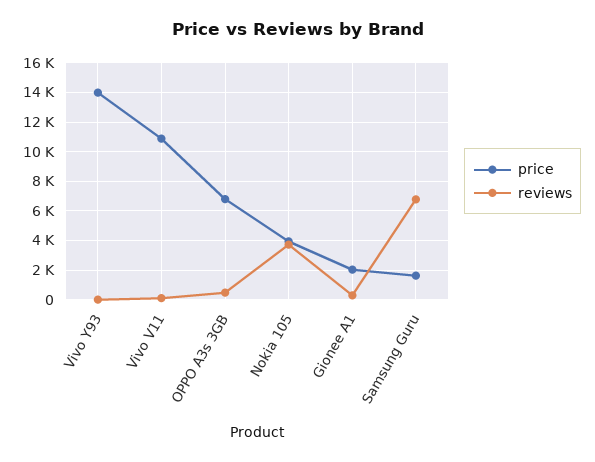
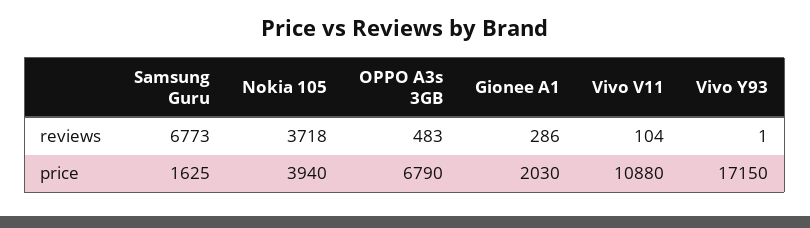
price, Vivo Y93: 14000 -> 17150

